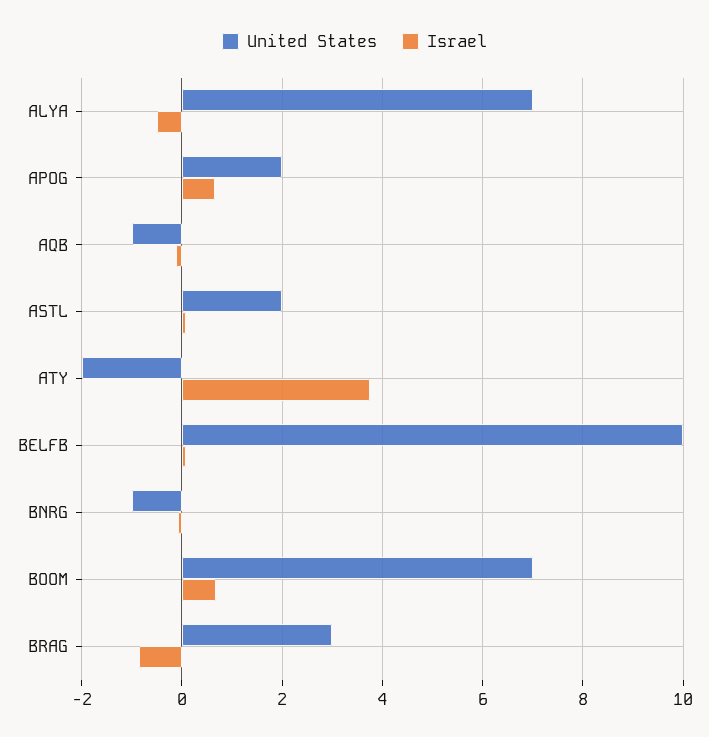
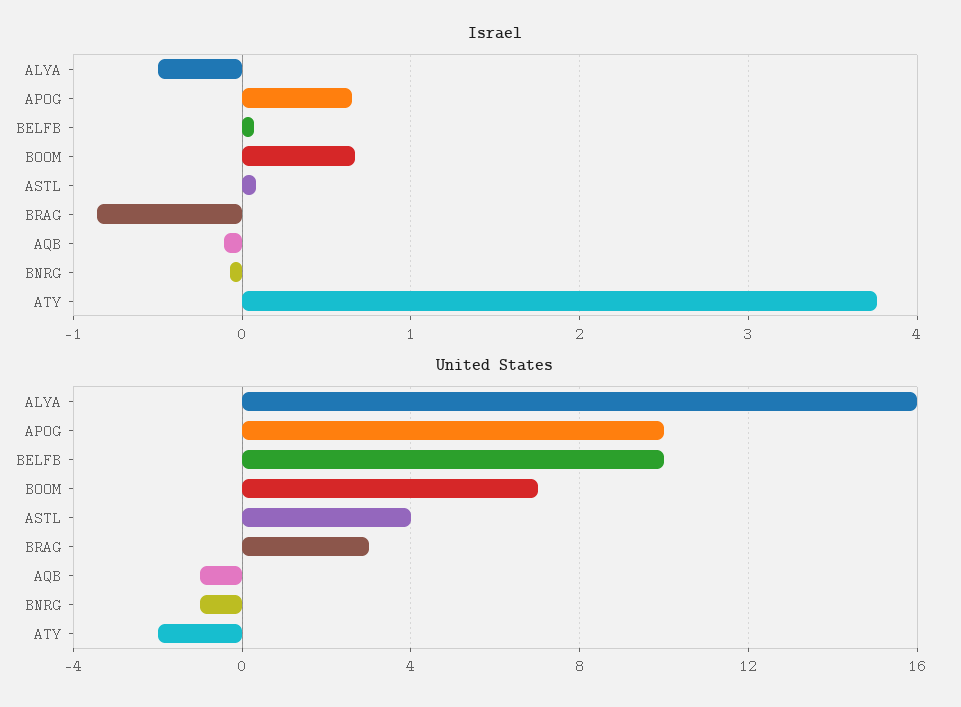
United States, ALYA: 7 -> 16
United States, APOG: 2 -> 10
United States, ASTL: 2 -> 4

